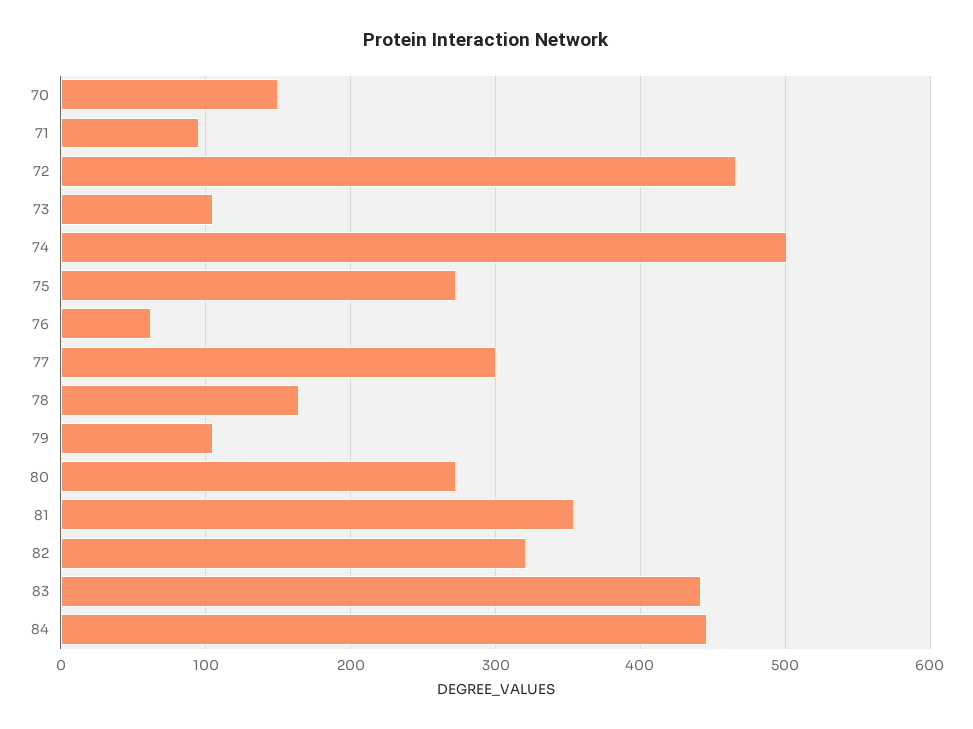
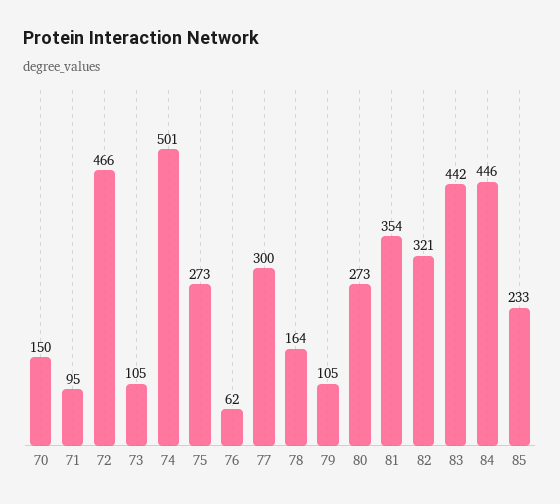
85: none -> 233

